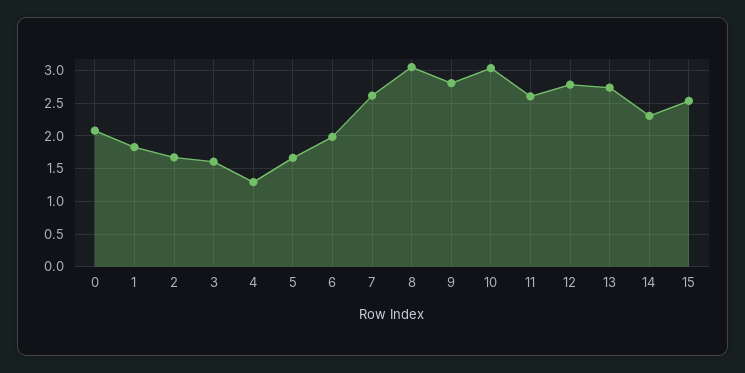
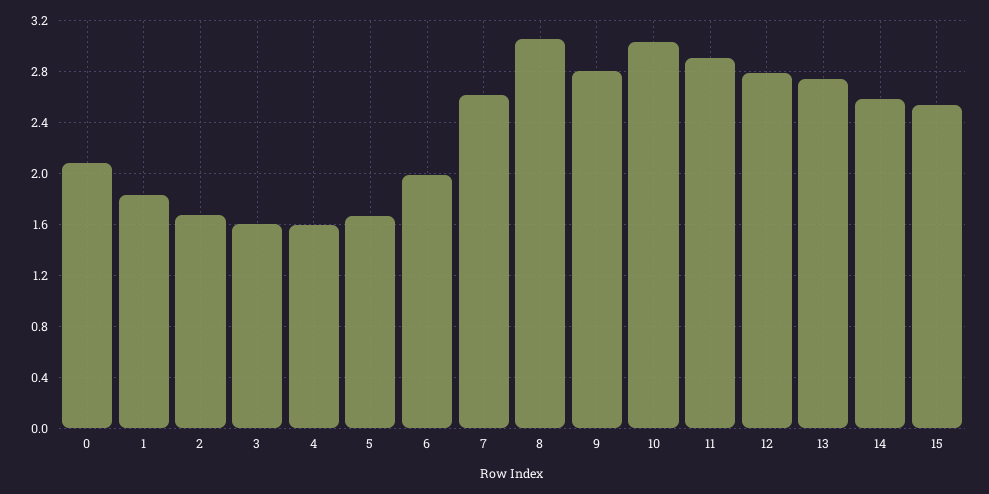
4: 1.3 -> 1.6
11: 2.6 -> 2.9
14: 2.3 -> 2.6

